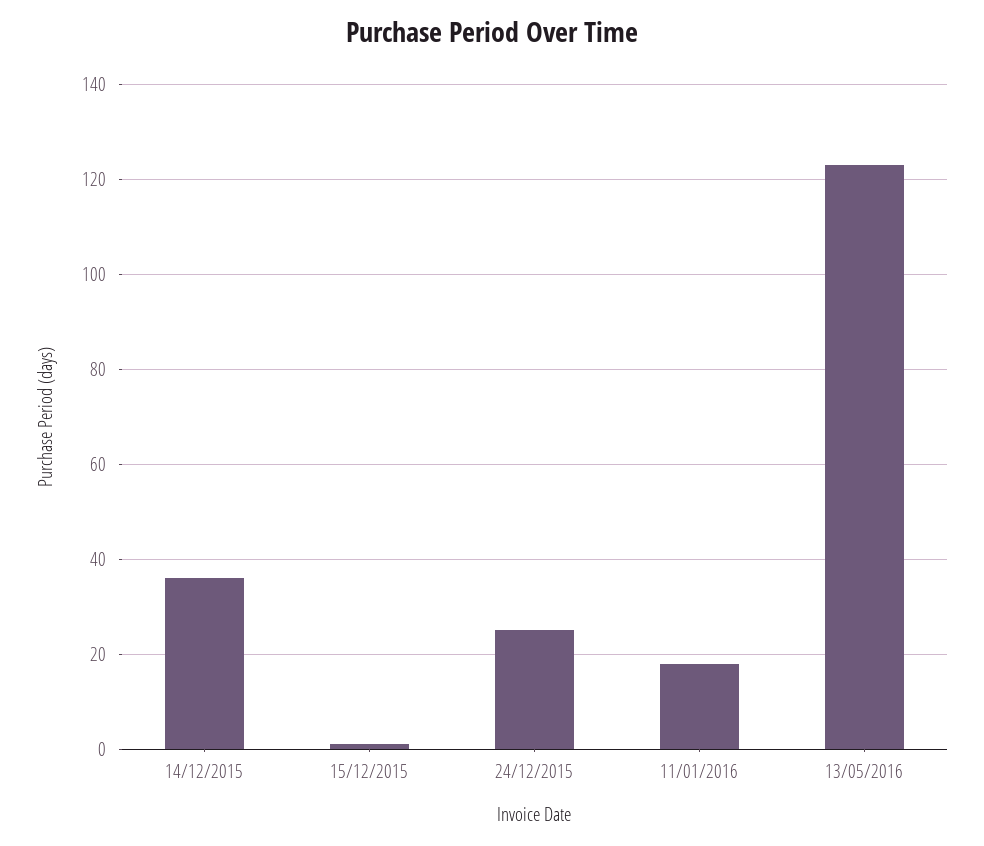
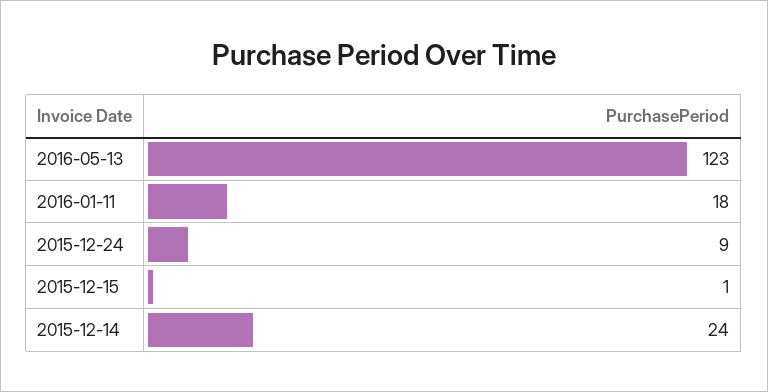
14/12/2015: 35 -> 24
24/12/2015: 25 -> 9

